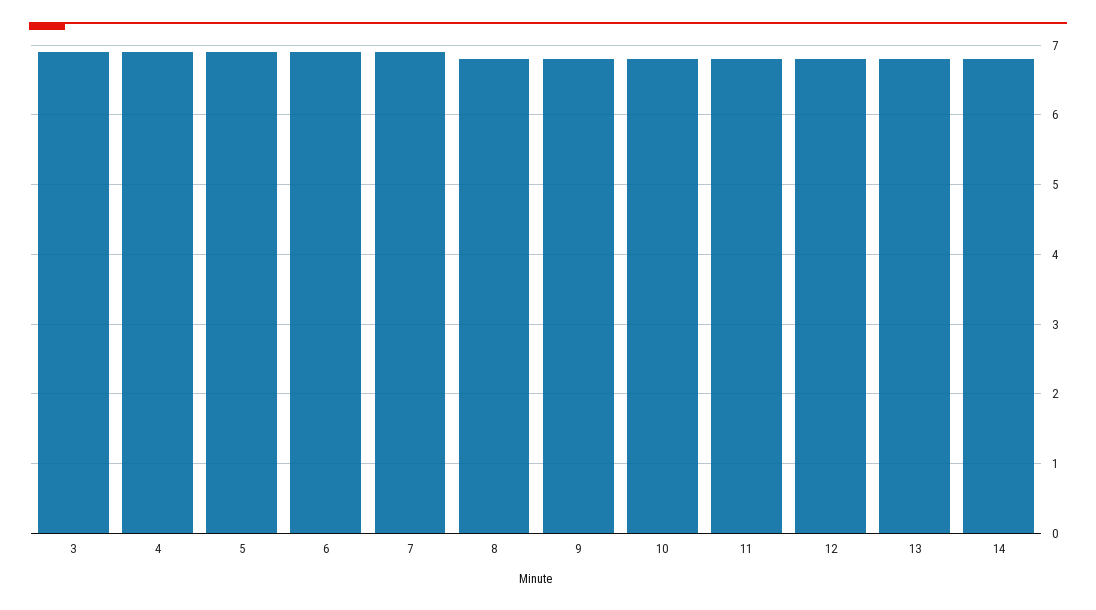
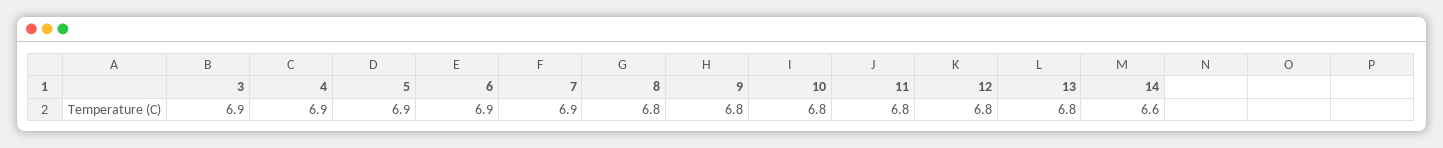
14: 6.8 -> 6.6

